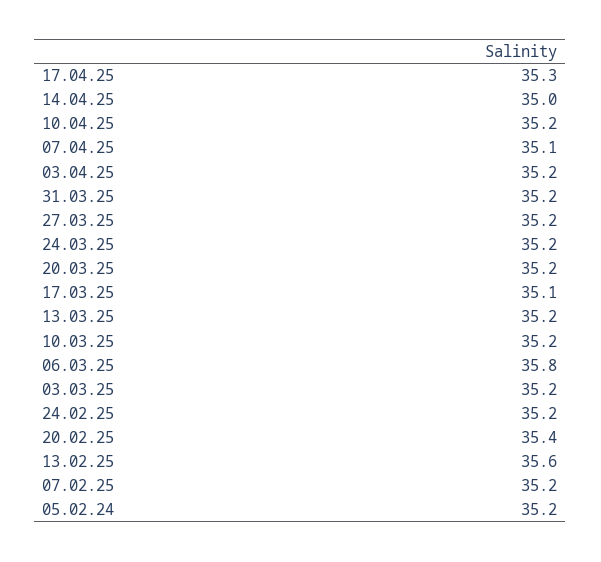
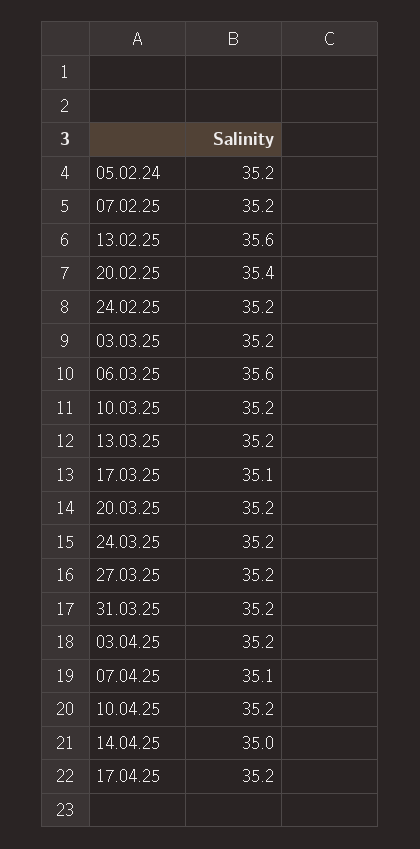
17.04.25: 35.3 -> 35.2
06.03.25: 35.8 -> 35.6

